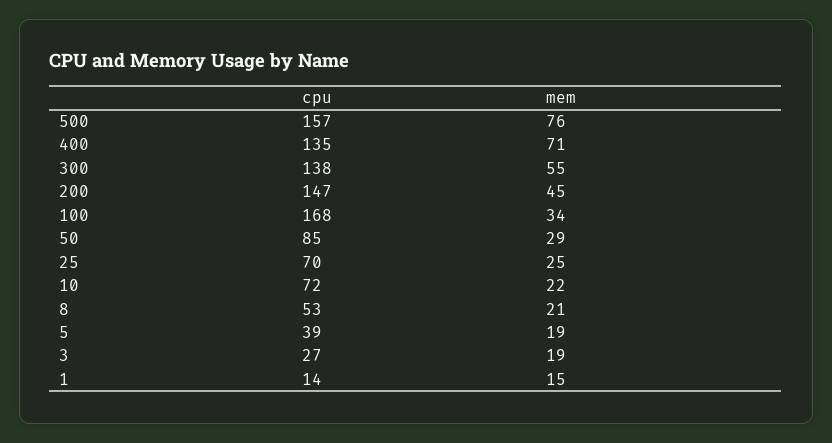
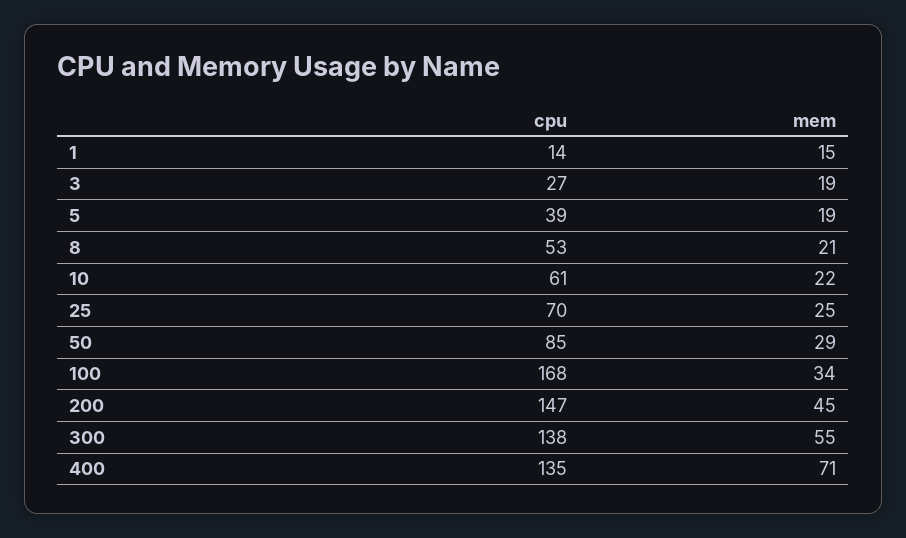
cpu, 500: 157 -> none
mem, 500: 76 -> none
cpu, 10: 72 -> 61

